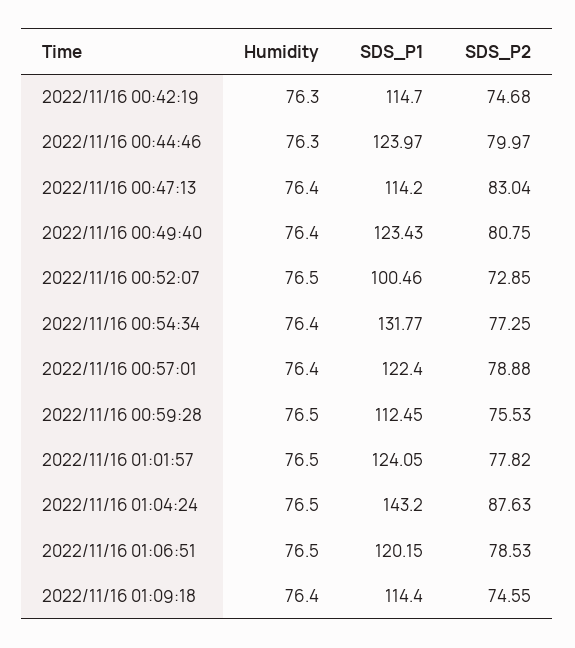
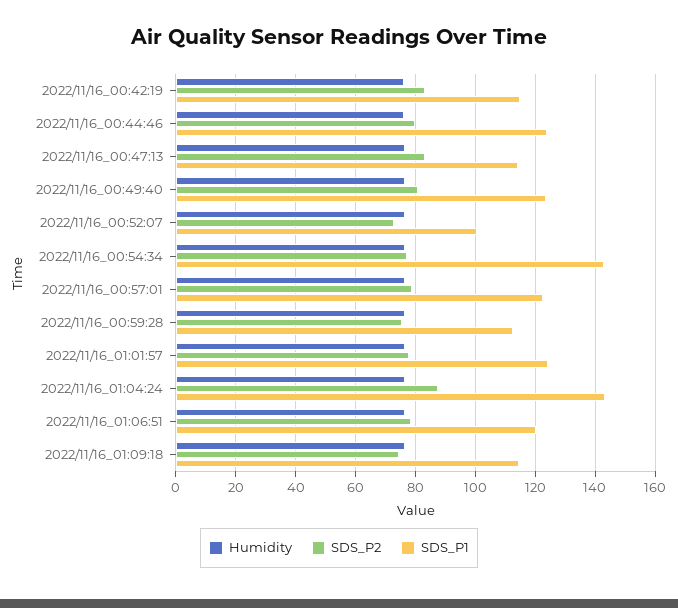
SDS_P2, 2022/11/16 00:42:19: 74.68 -> 82.5
SDS_P1, 2022/11/16 00:54:34: 131.77 -> 142.5

